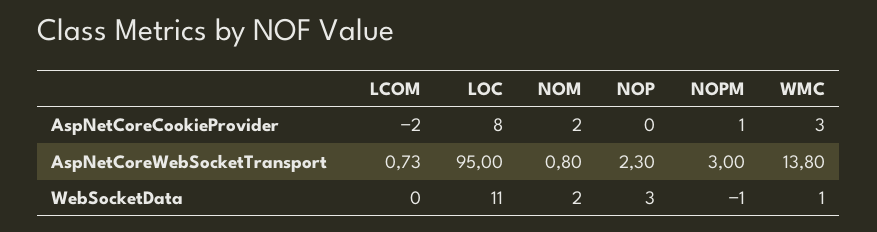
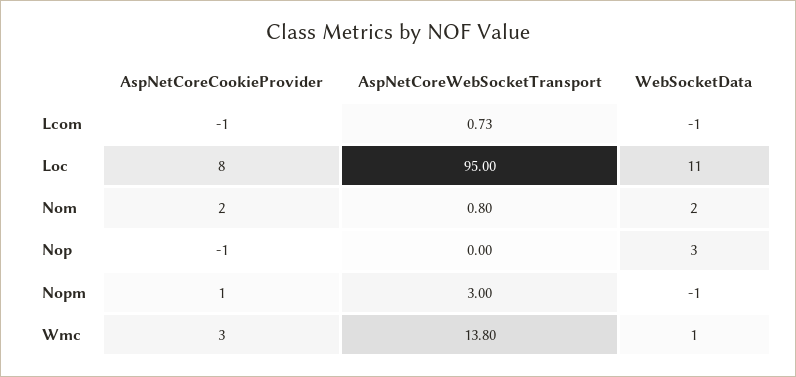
LCOM, AspNetCoreCookieProvider: -2 -> -1
NOP, AspNetCoreCookieProvider: 0 -> -1
NOP, AspNetCoreWebSocketTransport: 2.3 -> 0
LCOM, WebSocketData: 0 -> -1

